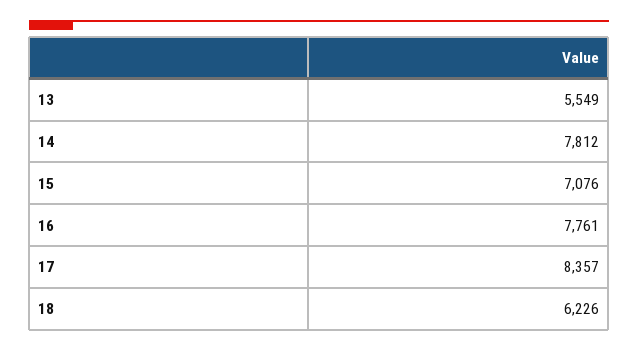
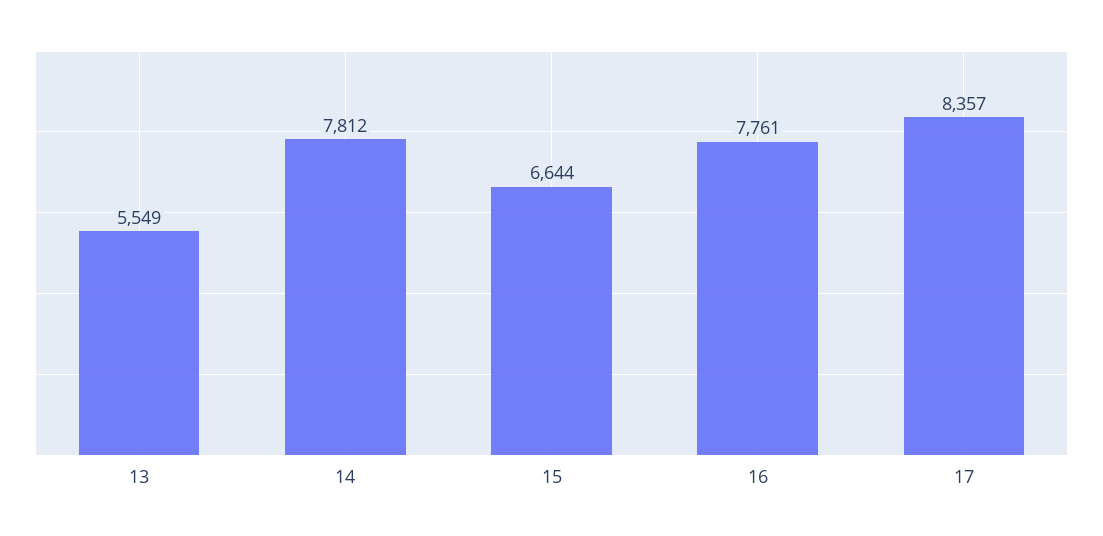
15: 7076 -> 6644
18: 6226 -> none

